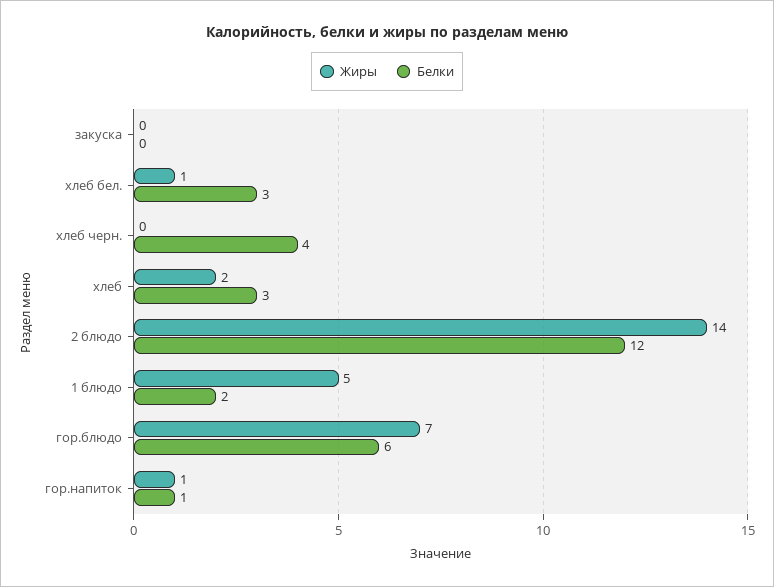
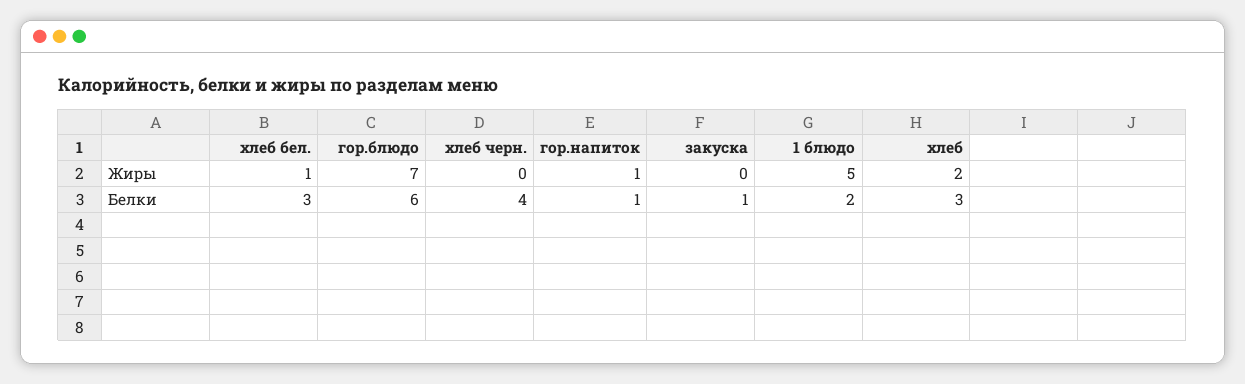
Белки, закуска: 0 -> 1
Жиры, 2 блюдо: 14 -> none
Белки, 2 блюдо: 12 -> none

